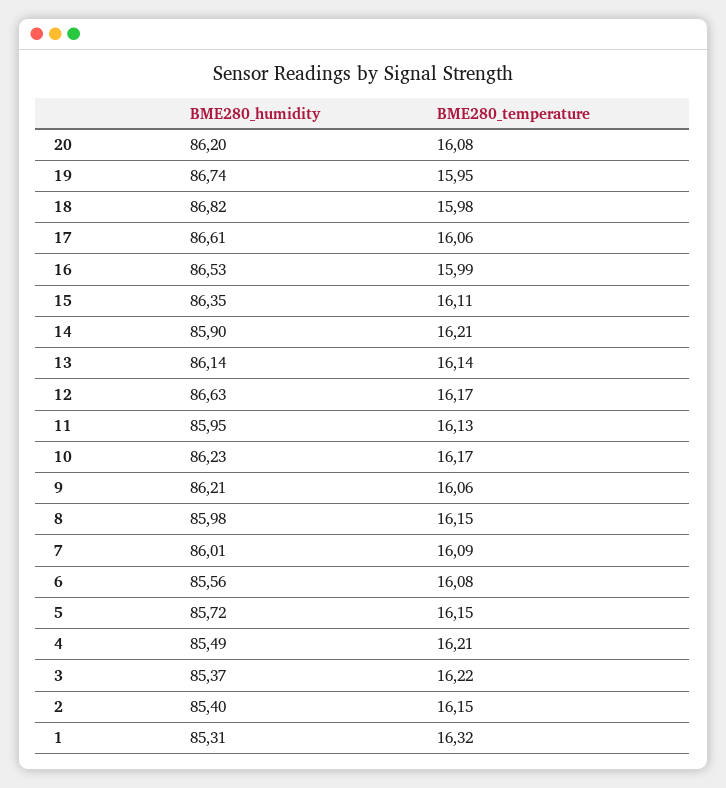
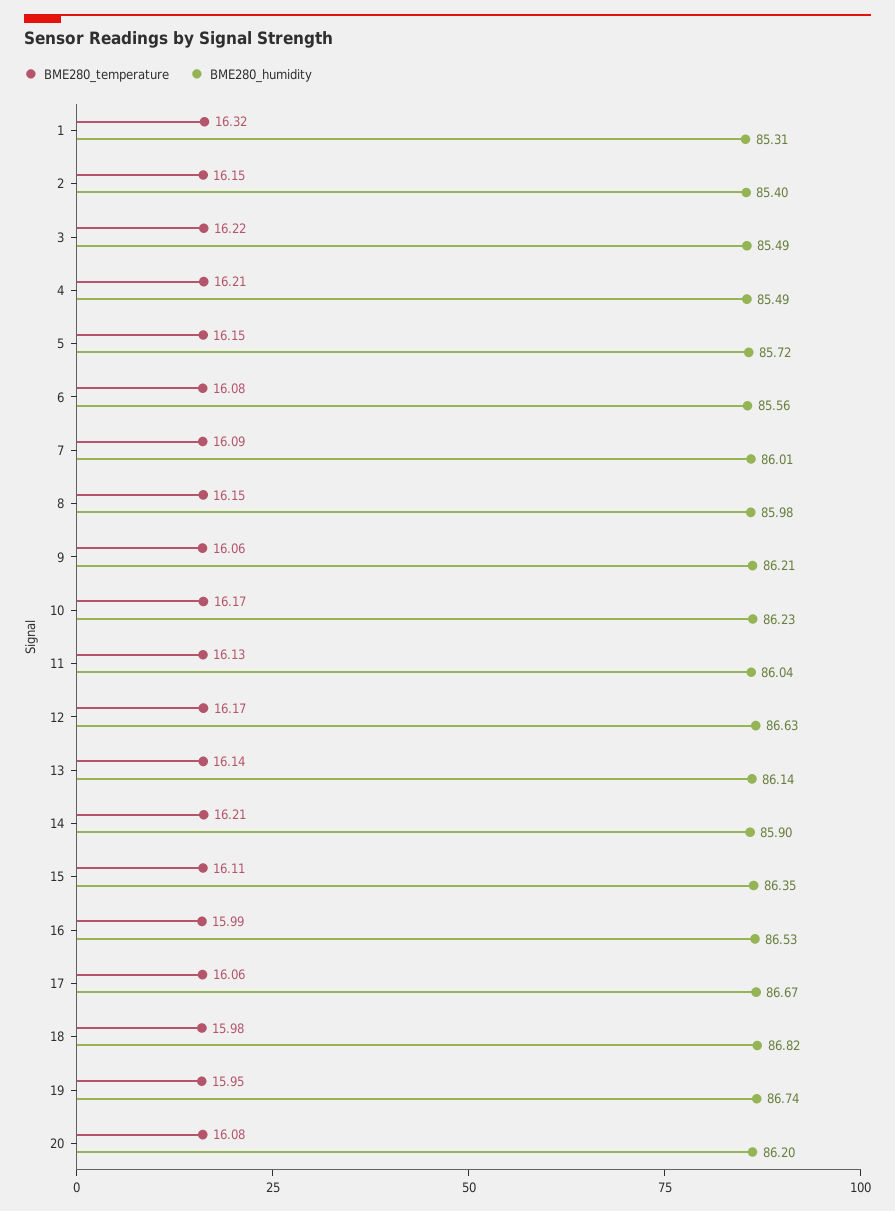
BME280_humidity, 17: 86.61 -> 86.67
BME280_humidity, 11: 85.95 -> 86.04
BME280_humidity, 3: 85.37 -> 85.49

